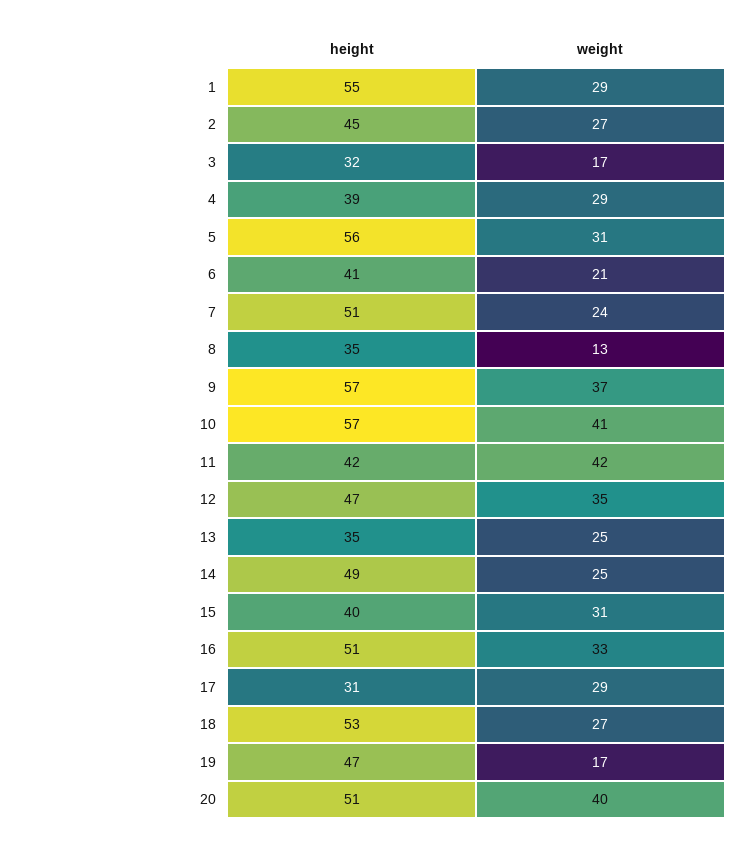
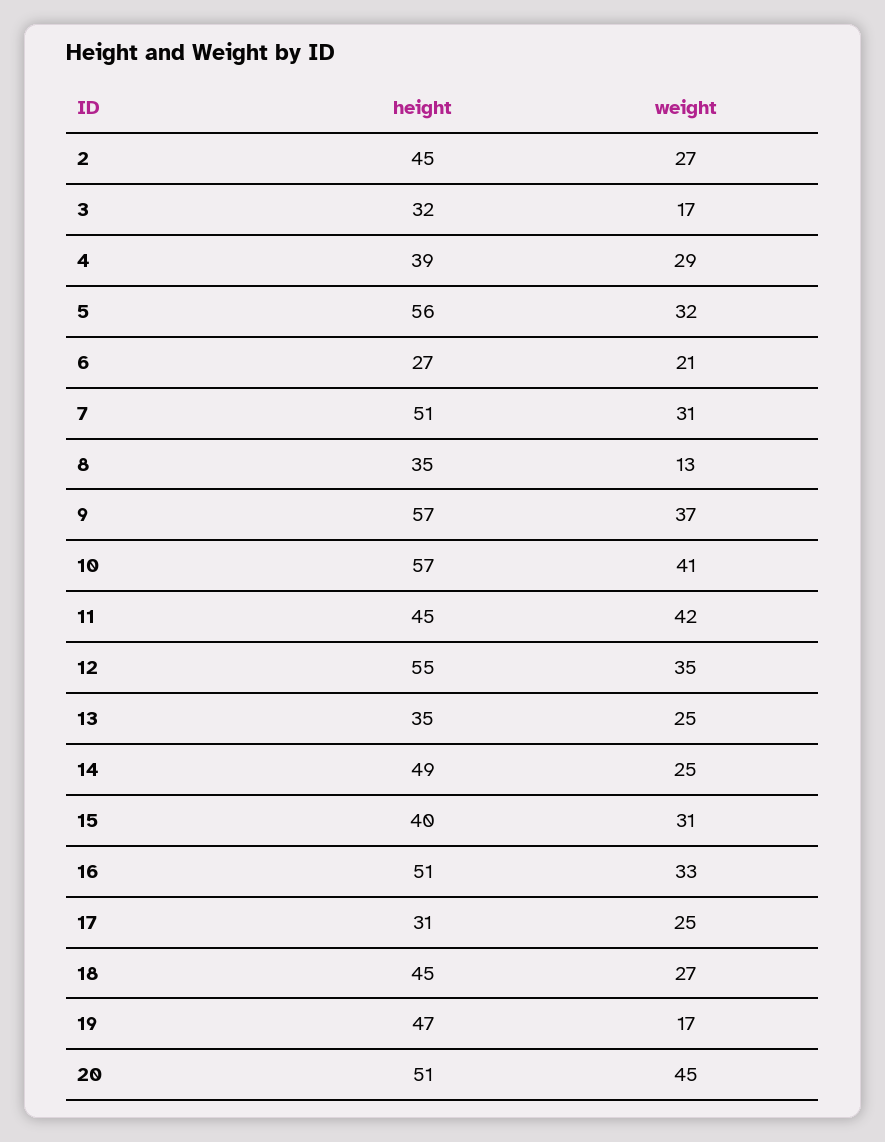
height, 1: 55 -> none
weight, 1: 29 -> none
weight, 5: 31 -> 32
height, 6: 41 -> 27
weight, 7: 24 -> 31
height, 11: 42 -> 45
height, 12: 47 -> 55
weight, 17: 29 -> 25
height, 18: 53 -> 45
weight, 20: 40 -> 45

